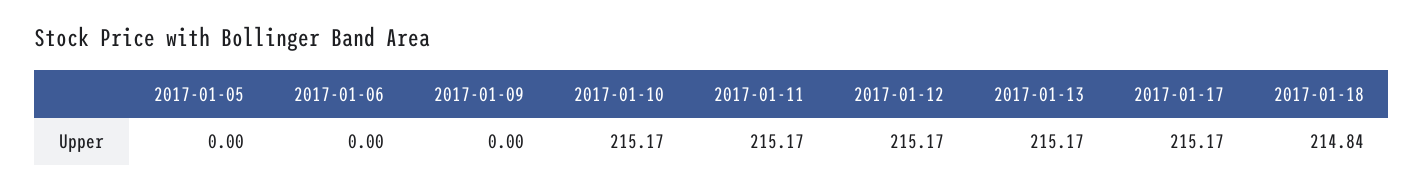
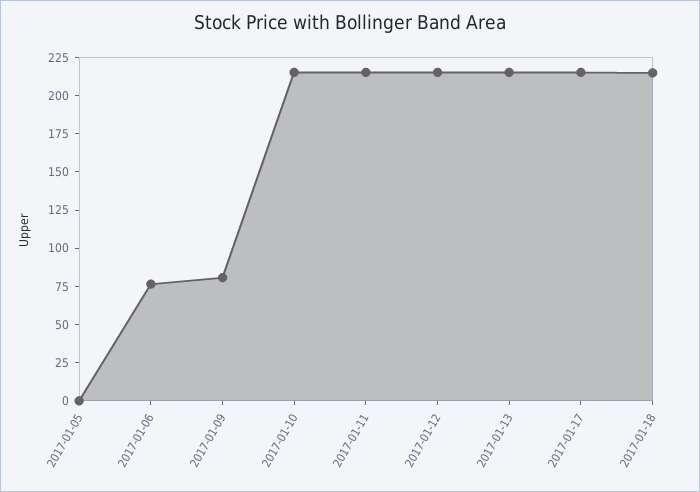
2017-01-06: 0 -> 75
2017-01-09: 0 -> 75

